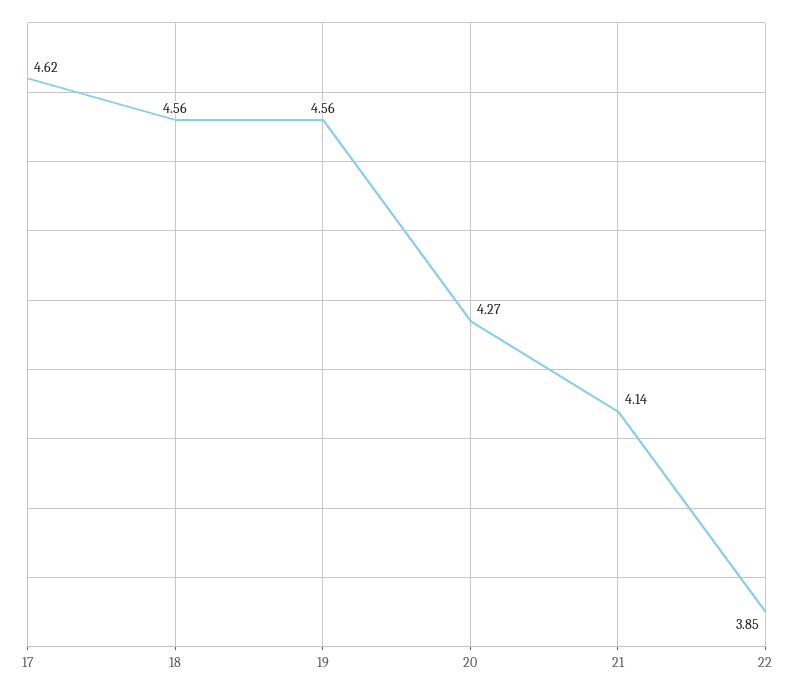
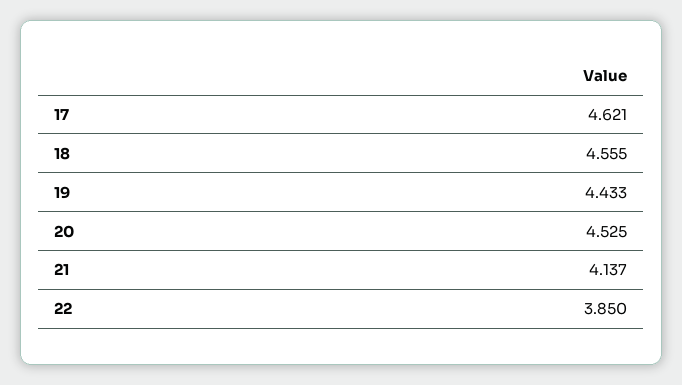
19: 4.56 -> 4.433
20: 4.27 -> 4.525

